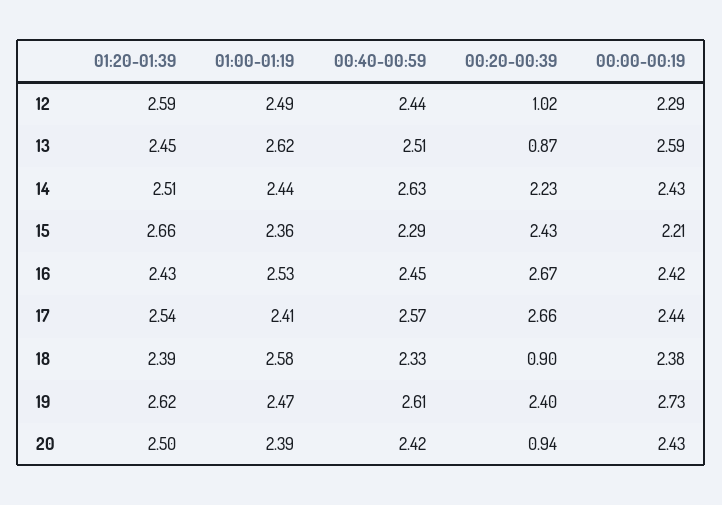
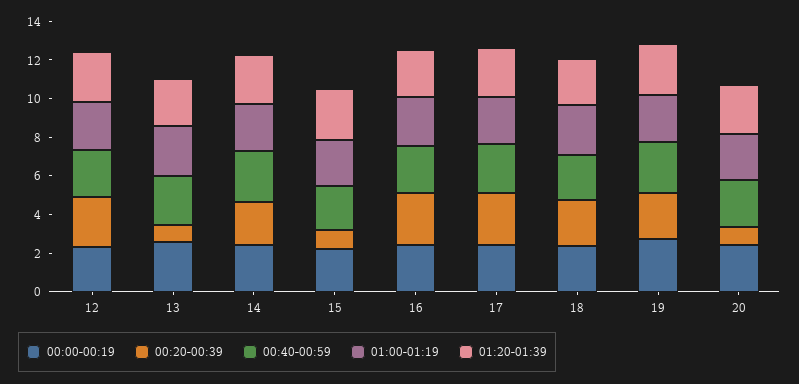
00:20-00:39, 12: 1.02 -> 2.5
00:20-00:39, 15: 2.43 -> 1
00:20-00:39, 18: 0.9 -> 2.5

